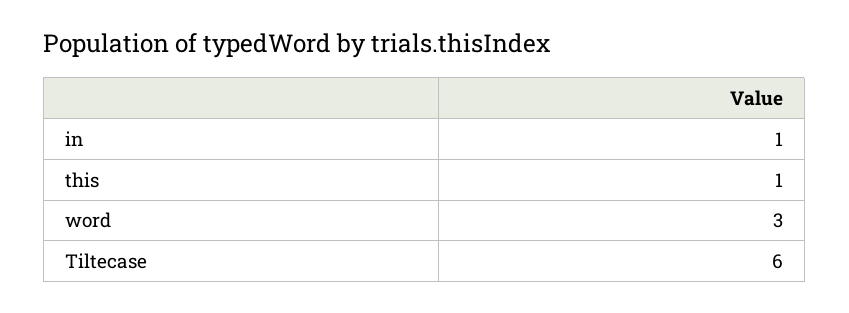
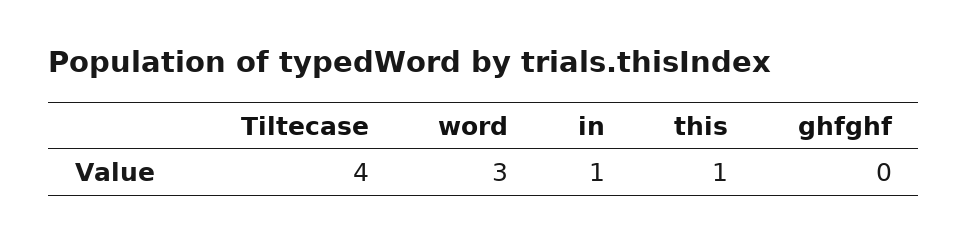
Tiltecase: 6 -> 4
ghfghf: none -> 0

